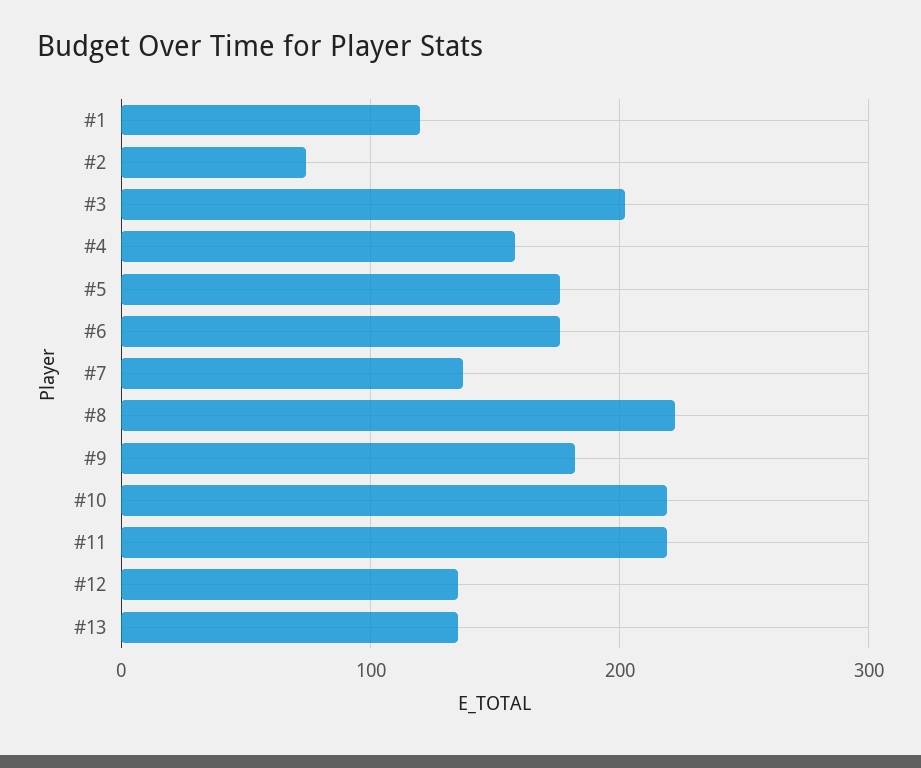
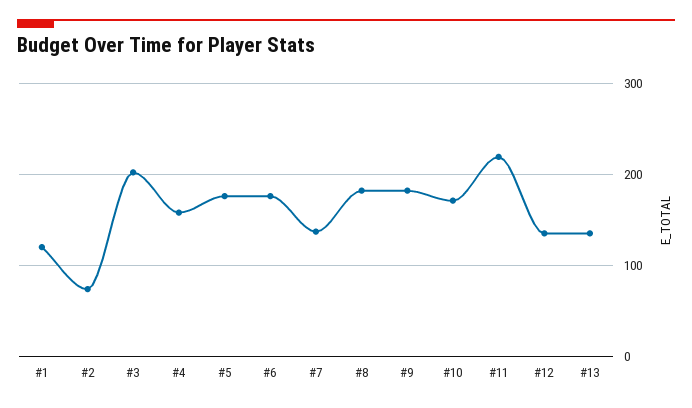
#8: 220 -> 180
#10: 220 -> 170

